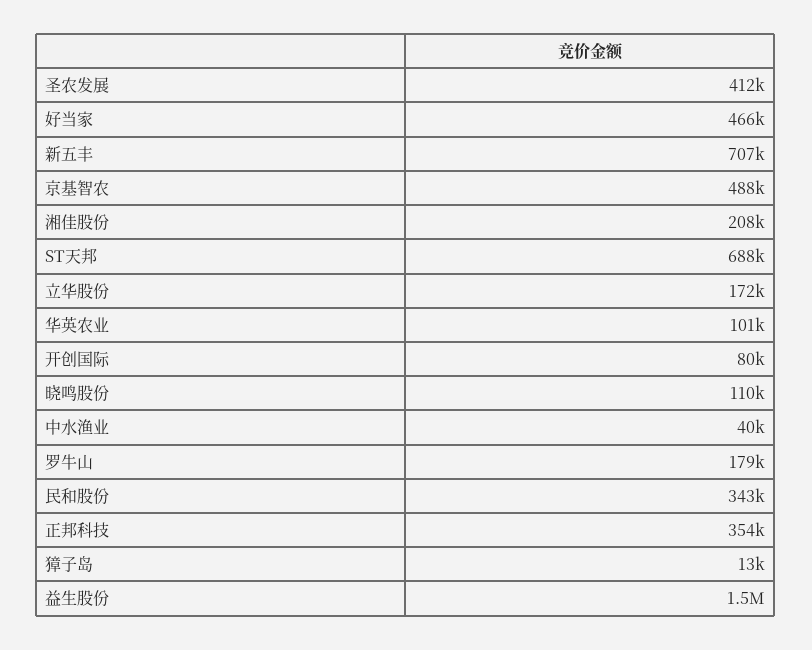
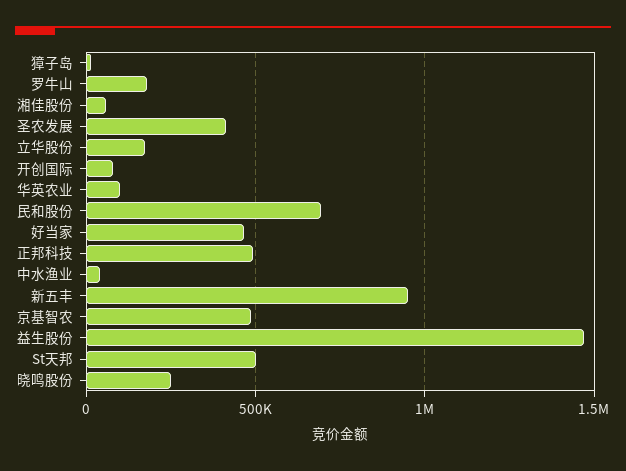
新五丰: 707000 -> 950000
湘佳股份: 208000 -> 50000
ST天邦: 688000 -> 500000
晓鸣股份: 110000 -> 250000
民和股份: 343000 -> 700000
正邦科技: 354000 -> 500000

